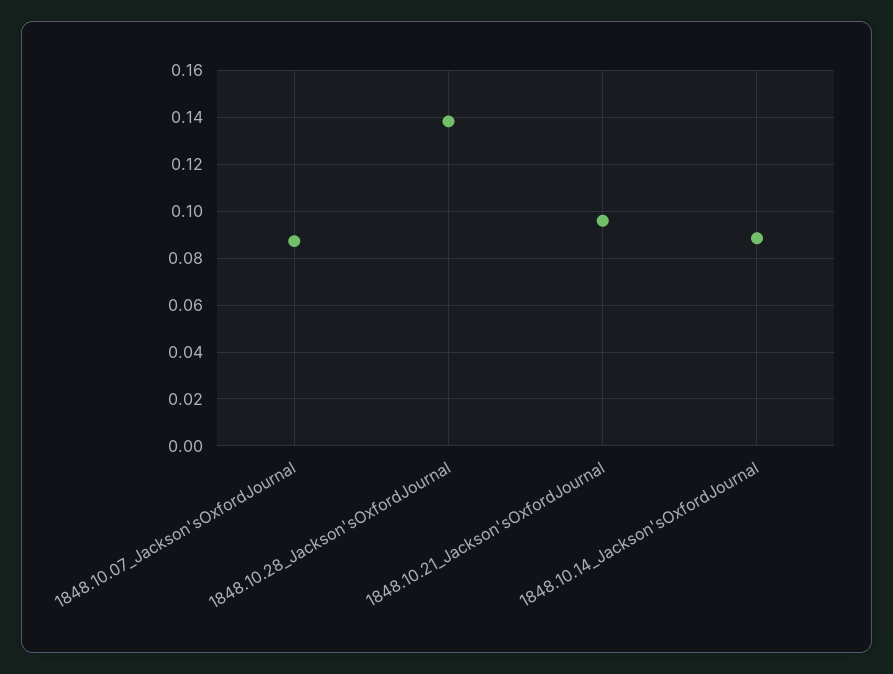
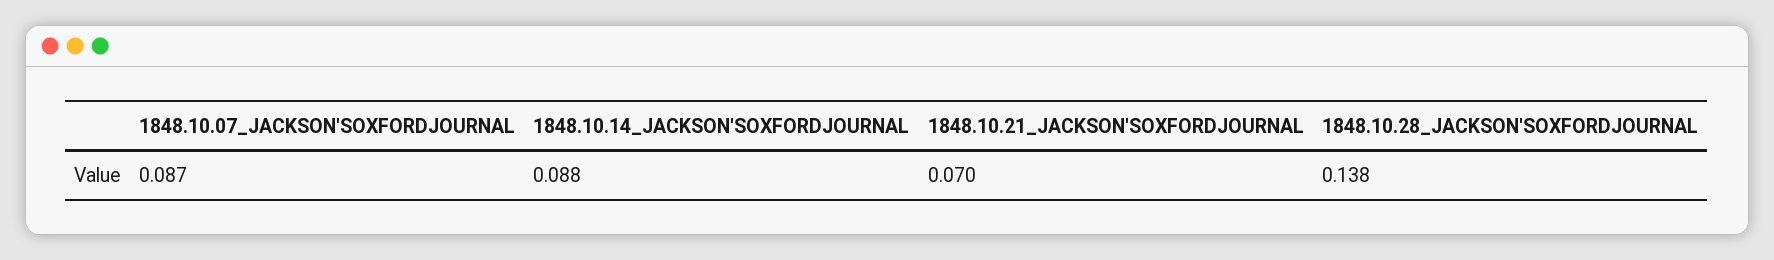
1848.10.21_Jackson'sOxfordJournal: 0.095 -> 0.07

